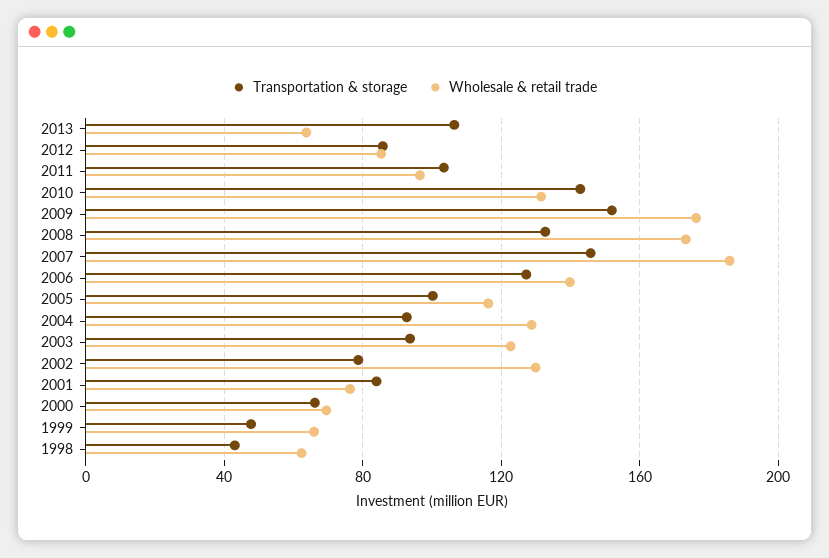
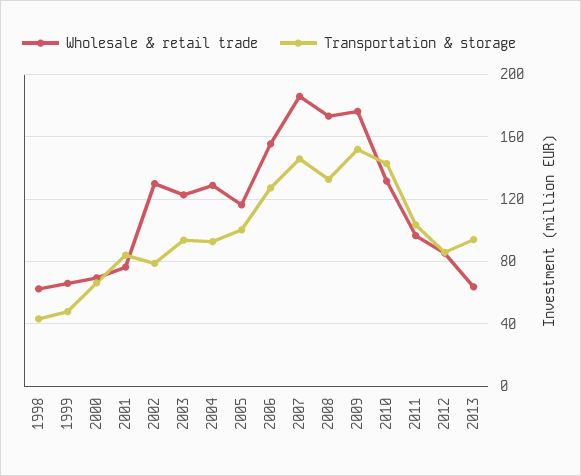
Transportation & storage, 2013: 105 -> 95
Wholesale & retail trade, 2006: 140 -> 155

